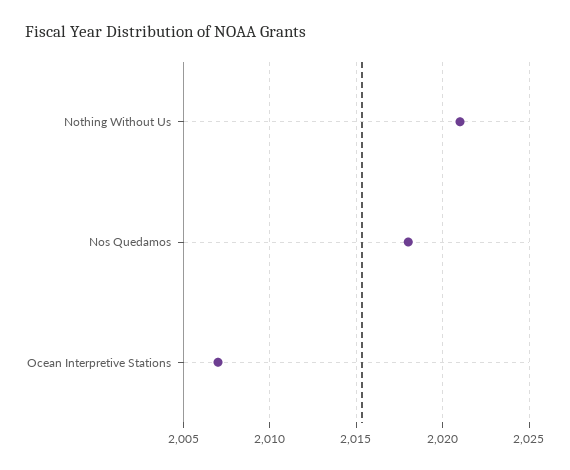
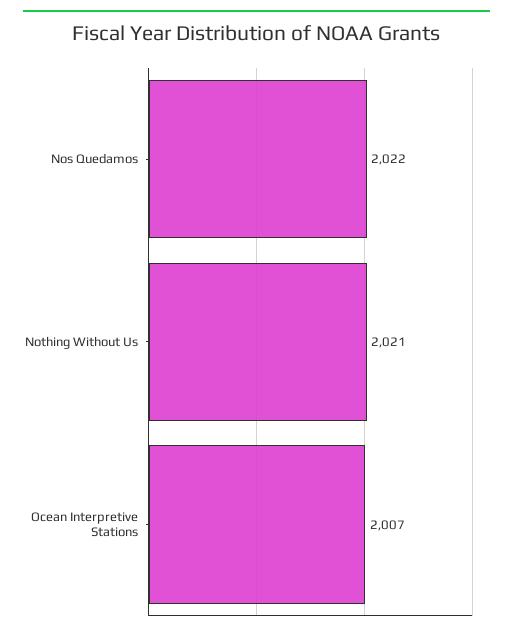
Nos Quedamos: 2018 -> 2022

